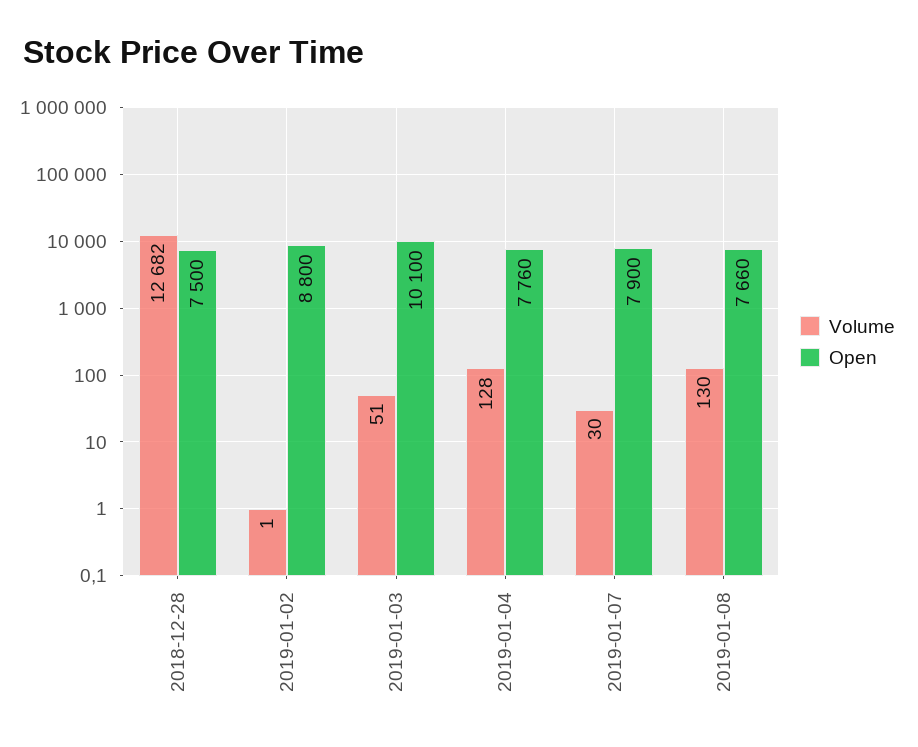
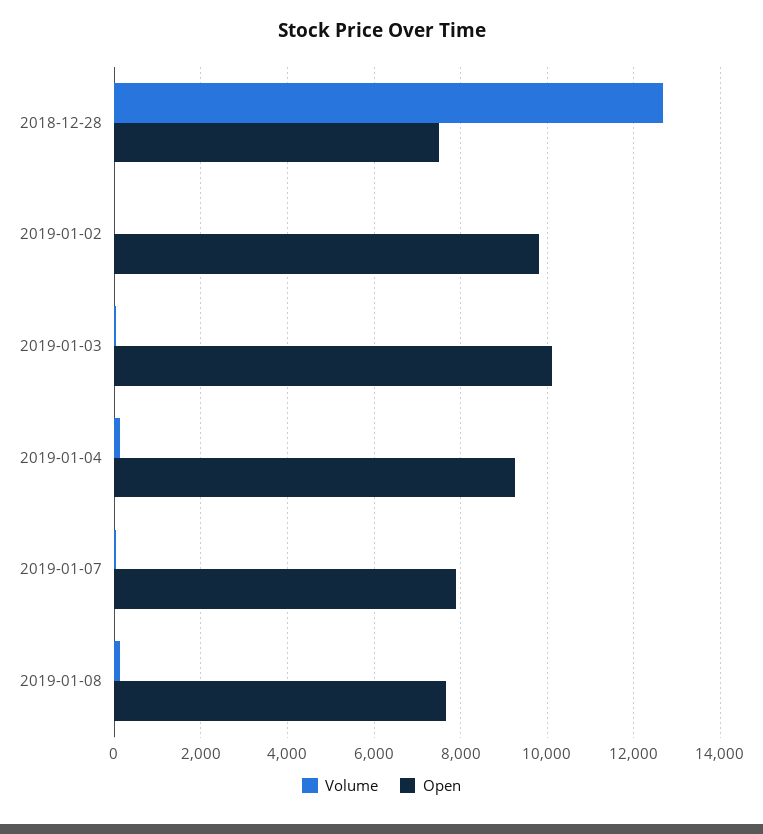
Open, 2019-01-02: 8800 -> 9800
Open, 2019-01-04: 7760 -> 9200

